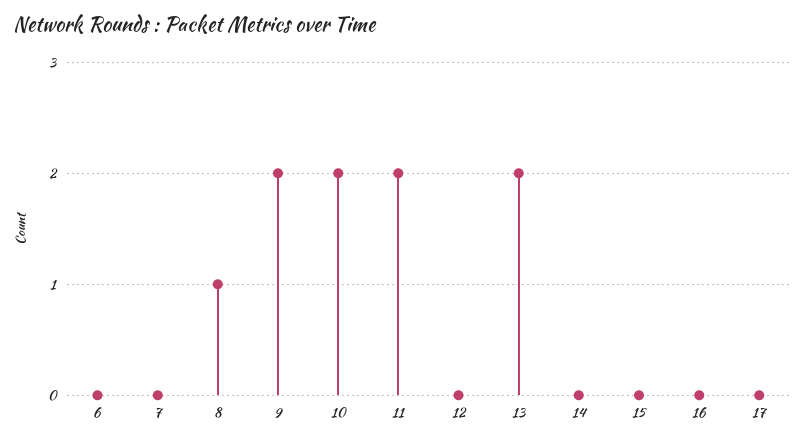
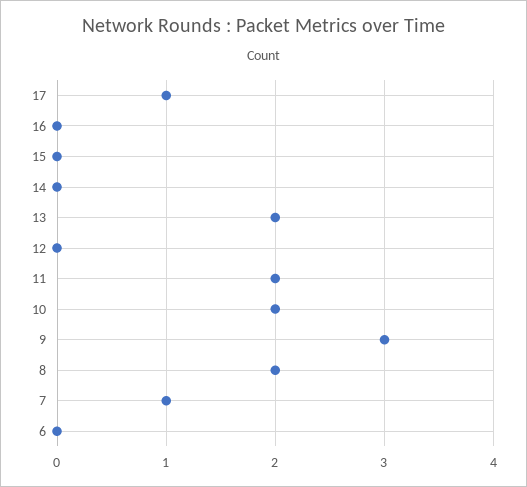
7: 0 -> 1
8: 1 -> 2
9: 2 -> 3
17: 0 -> 1

